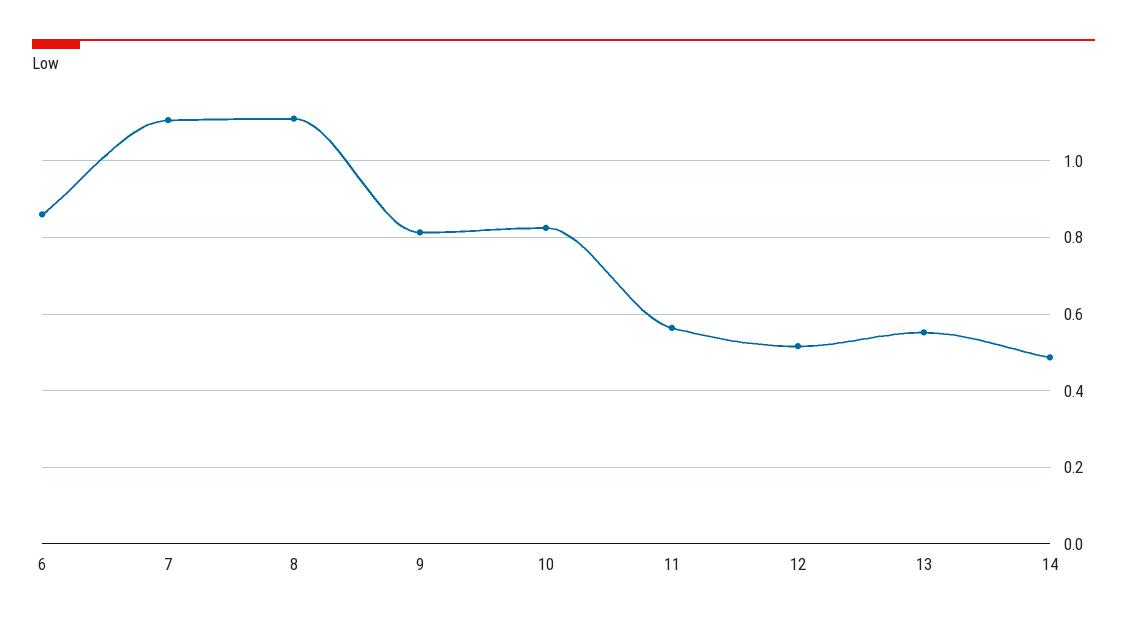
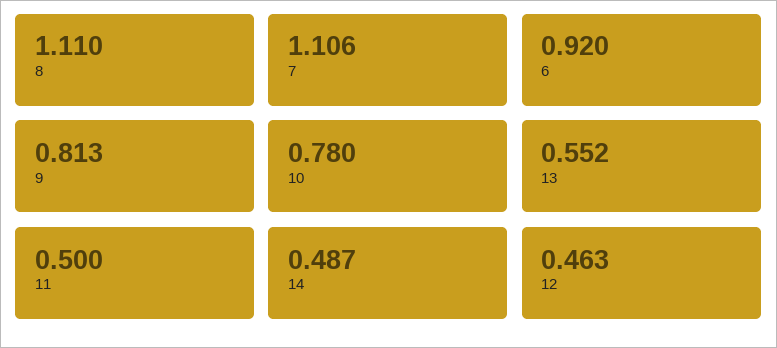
6: 0.86 -> 0.92
10: 0.82 -> 0.78
11: 0.56 -> 0.5
12: 0.52 -> 0.463

